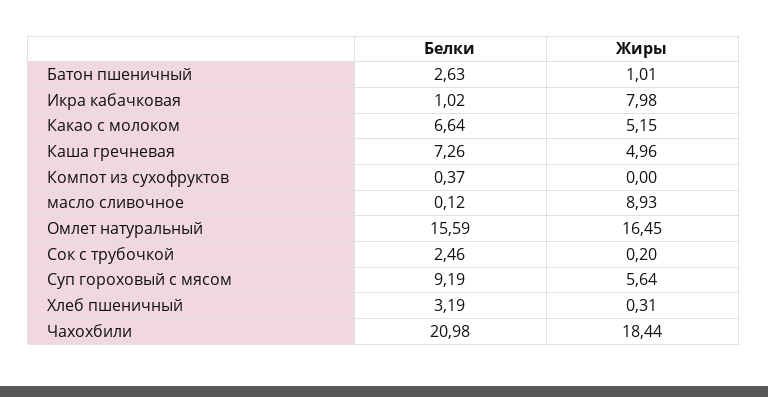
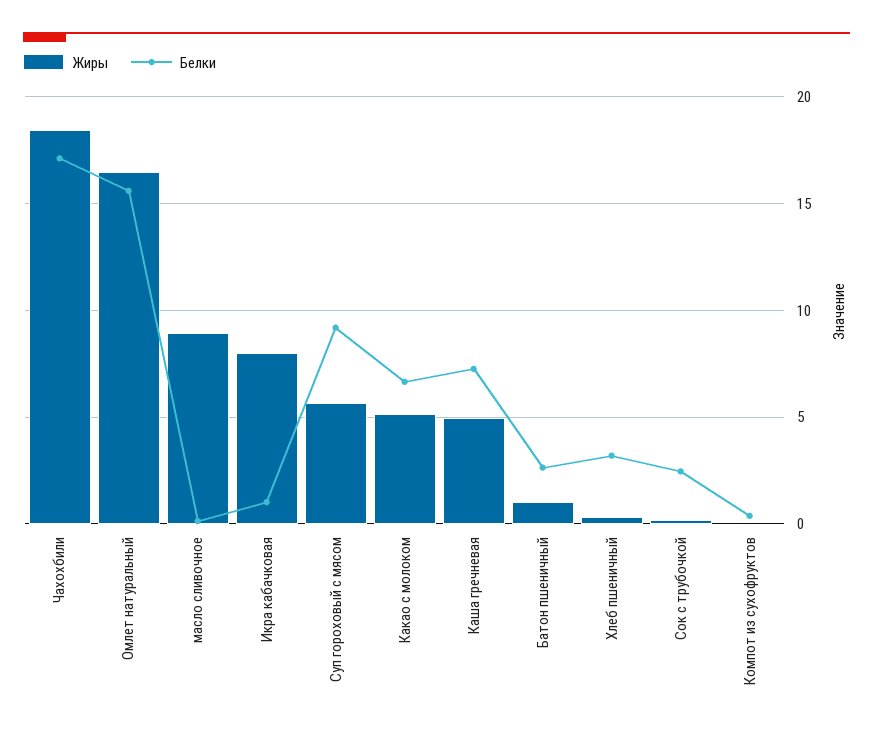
Белки, Чахохбили: 20.98 -> 17

